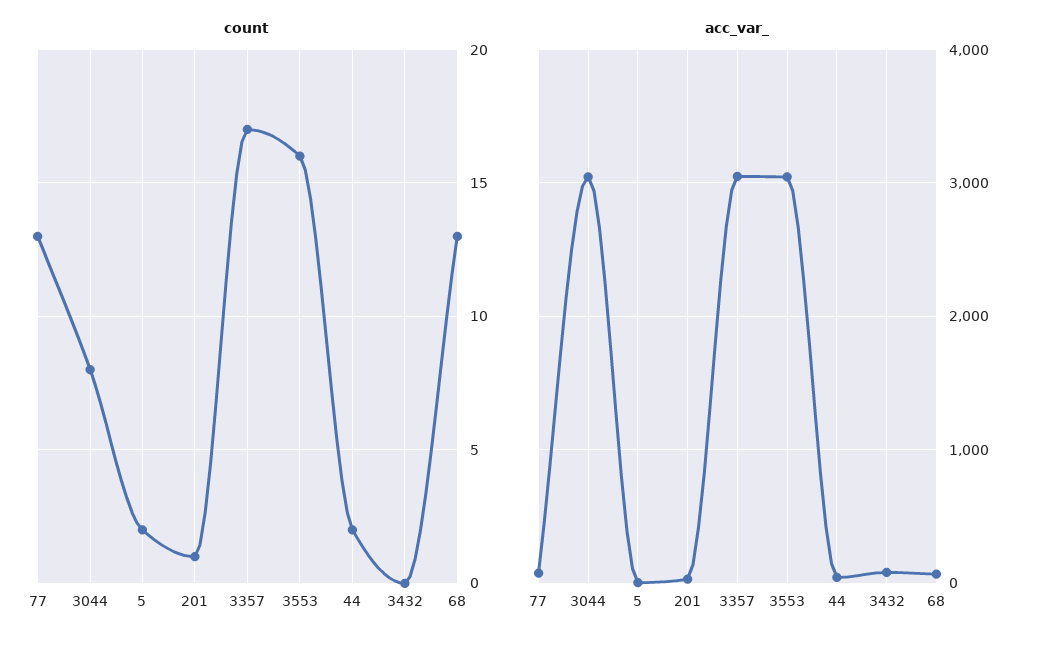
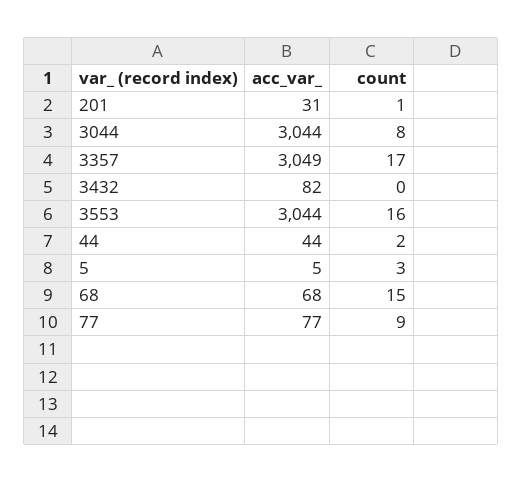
count, 77: 13 -> 9
count, 5: 2 -> 3
count, 68: 13 -> 15

